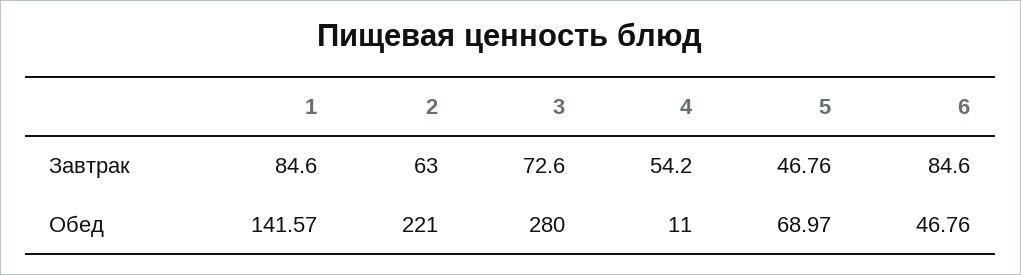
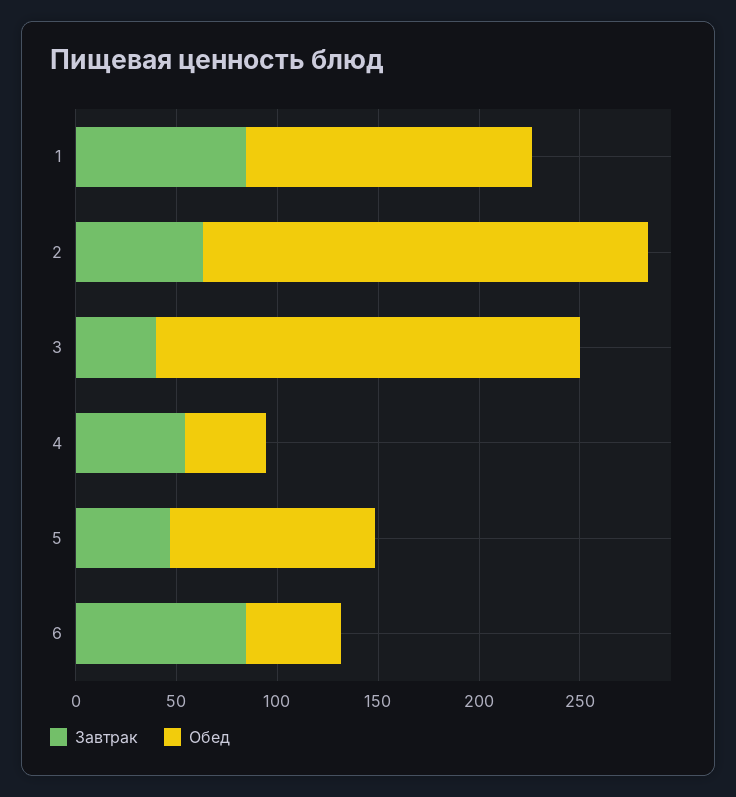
Завтрак, 3: 72.6 -> 40
Обед, 3: 280 -> 210
Обед, 4: 11 -> 40
Обед, 5: 68.97 -> 100

